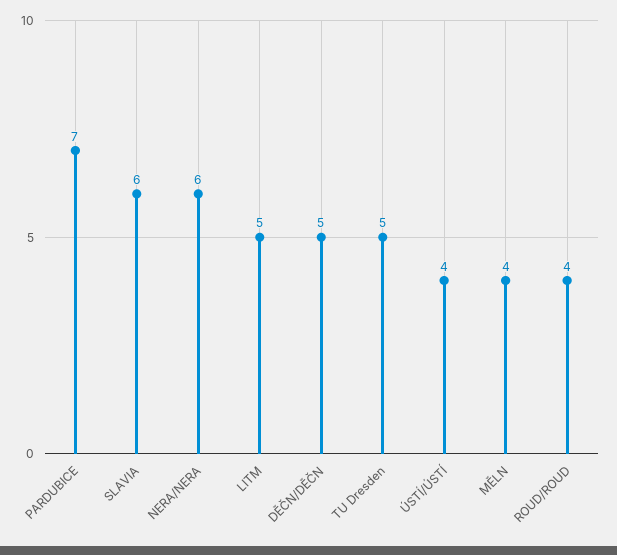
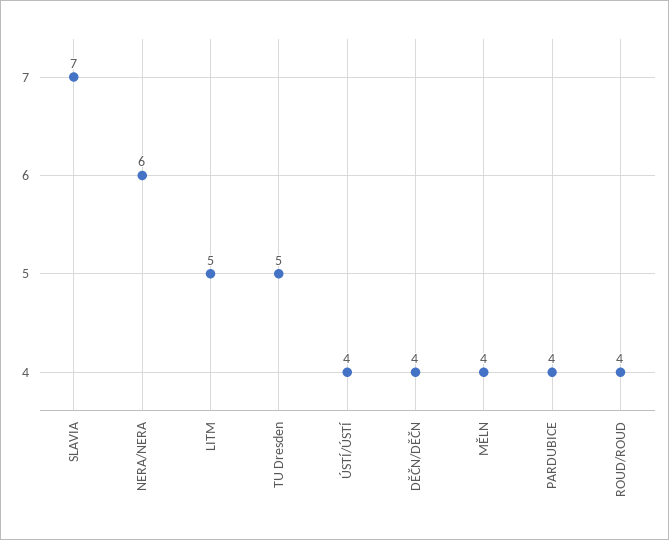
PARDUBICE: 7 -> 4
SLAVIA: 6 -> 7
DĚČN/DĚČN: 5 -> 4

